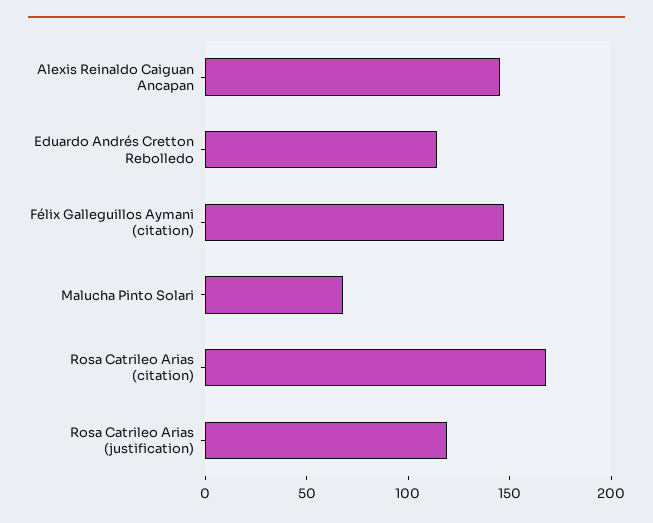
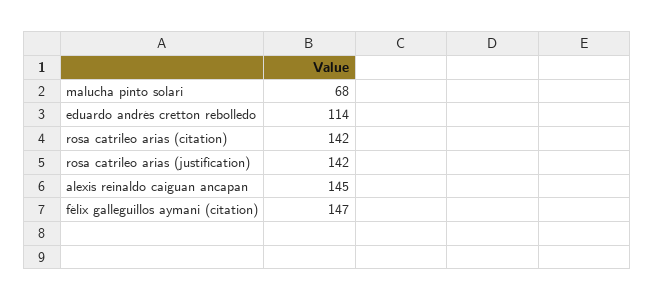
Rosa Catrileo Arias (citation): 170 -> 142
Rosa Catrileo Arias (justification): 120 -> 142

